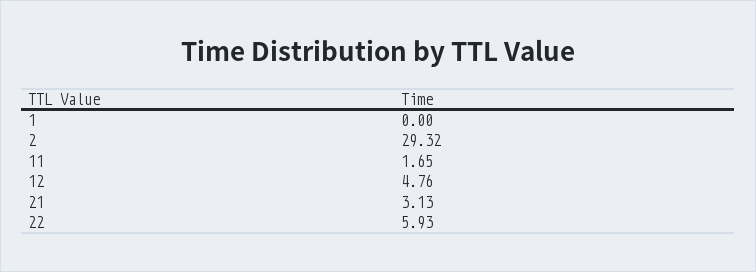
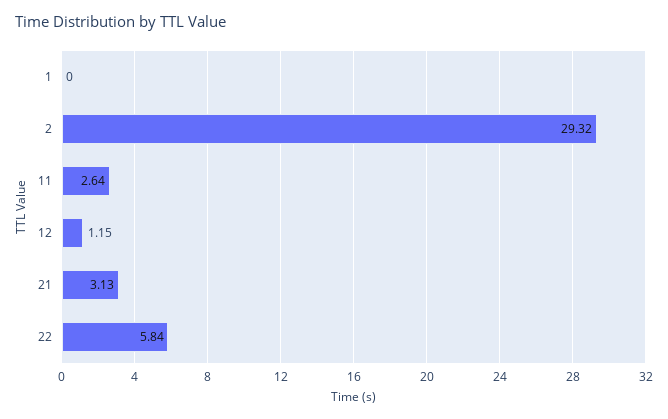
11: 1.65 -> 2.64
12: 4.76 -> 1.15
22: 5.93 -> 5.84

